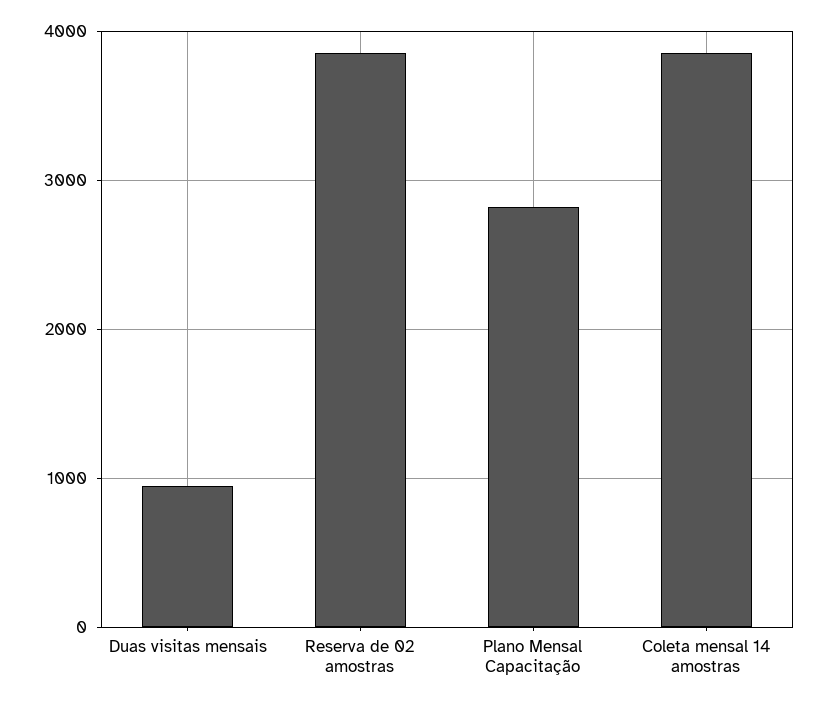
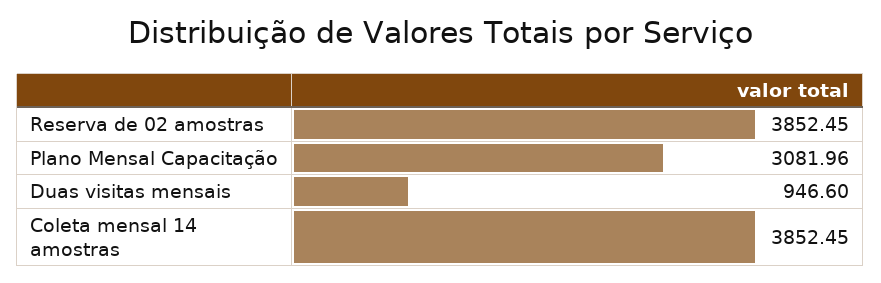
Plano Mensal Capacitação: 2800 -> 3081.96

